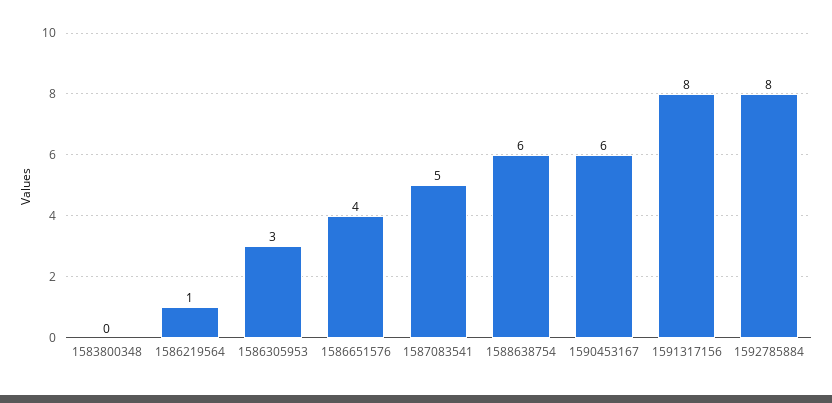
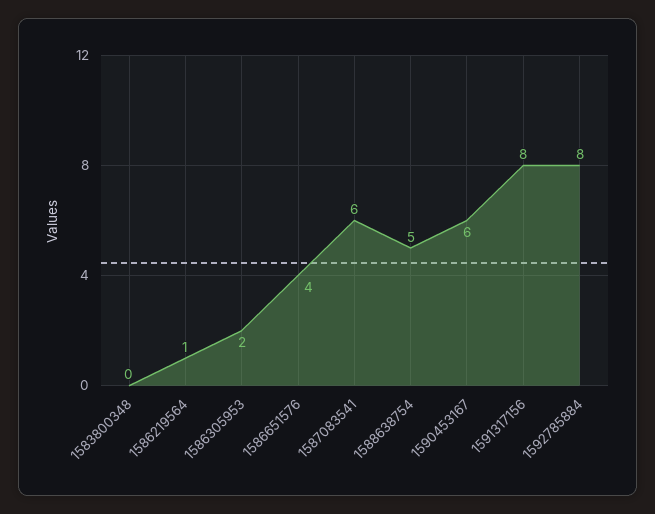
1586305953: 3 -> 2
1587083541: 5 -> 6
1588638754: 6 -> 5

